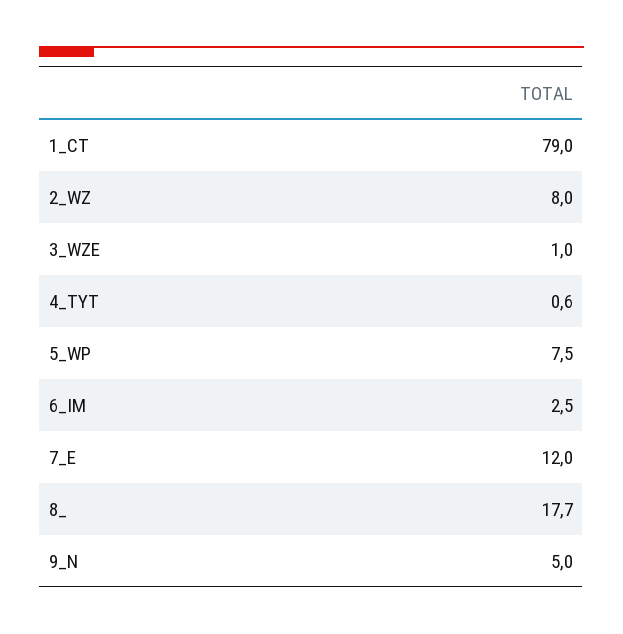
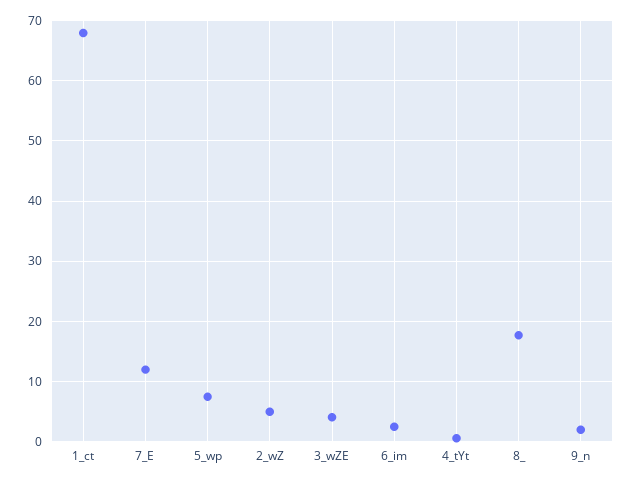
1_CT: 79 -> 68
2_WZ: 8 -> 5
3_WZE: 1 -> 4
9_N: 5 -> 2

